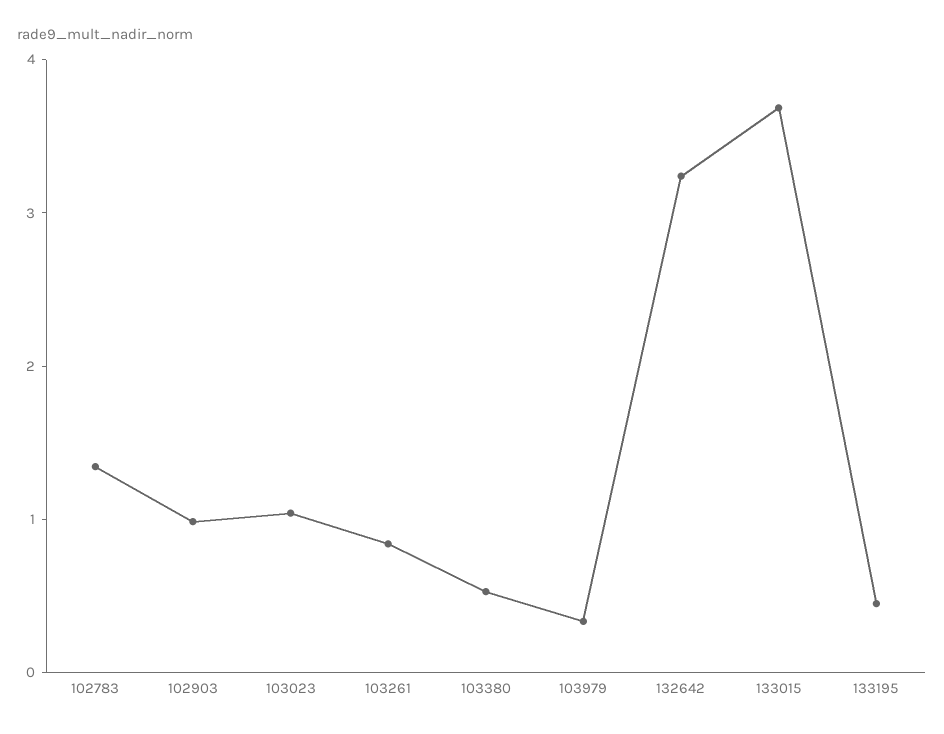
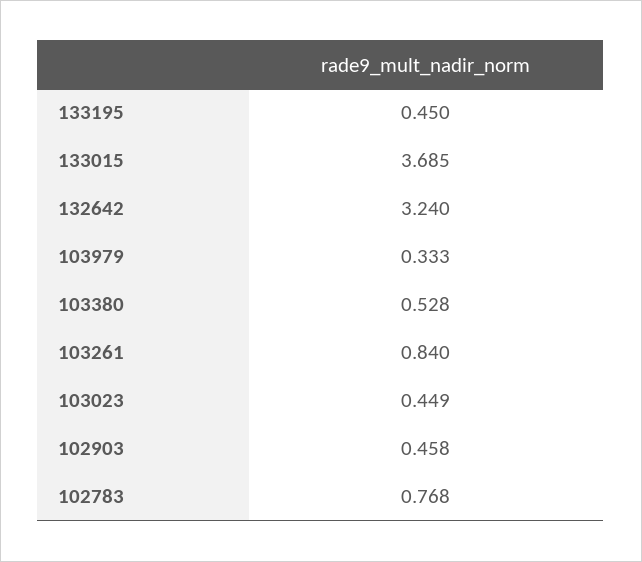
102783: 1.4 -> 0.768
102903: 1 -> 0.458
103023: 1 -> 0.449

